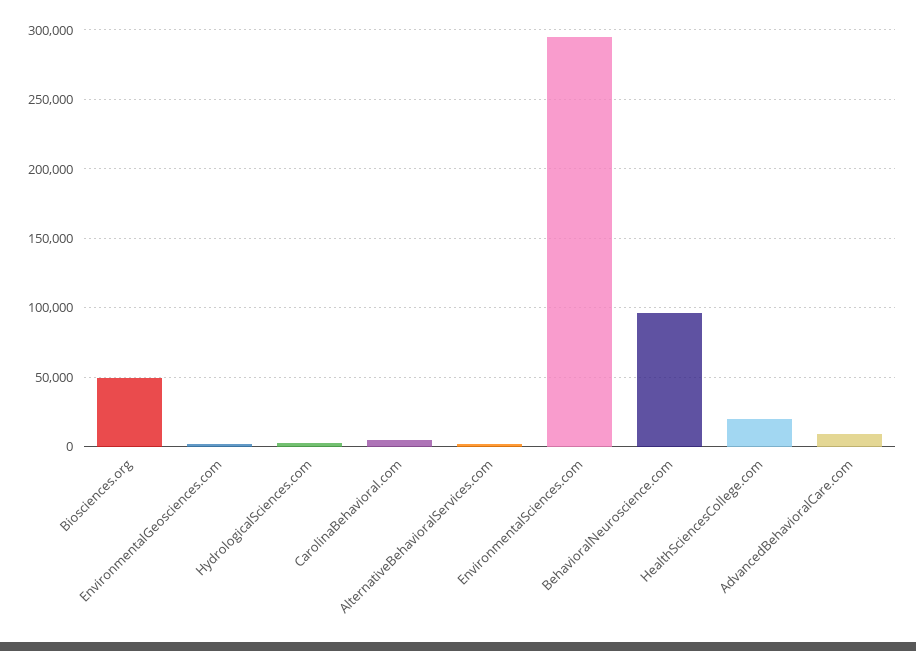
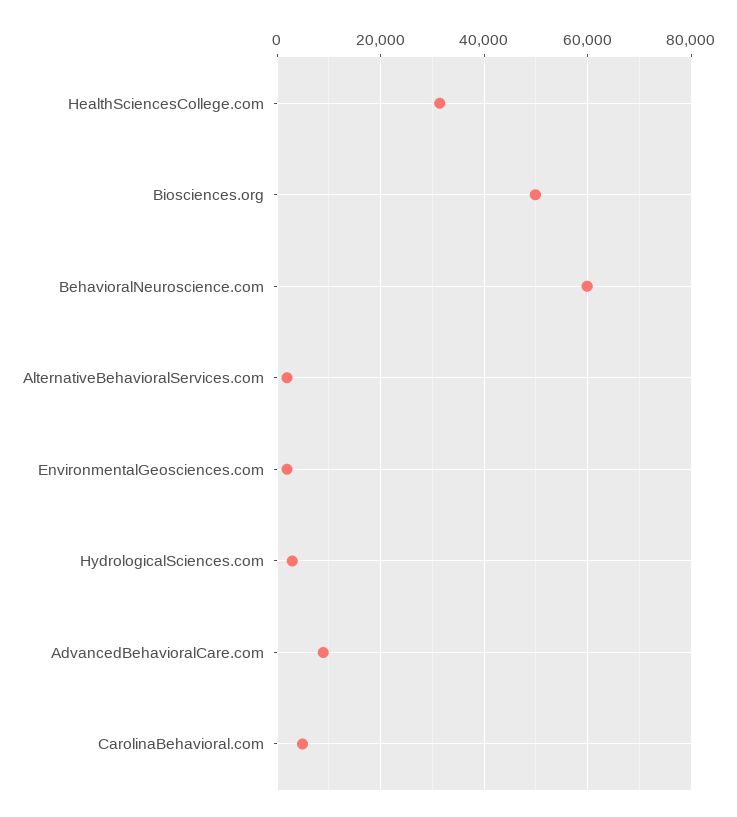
EnvironmentalSciences.com: 295000 -> none
BehavioralNeuroscience.com: 95000 -> 60000
HealthSciencesCollege.com: 20000 -> 32000

